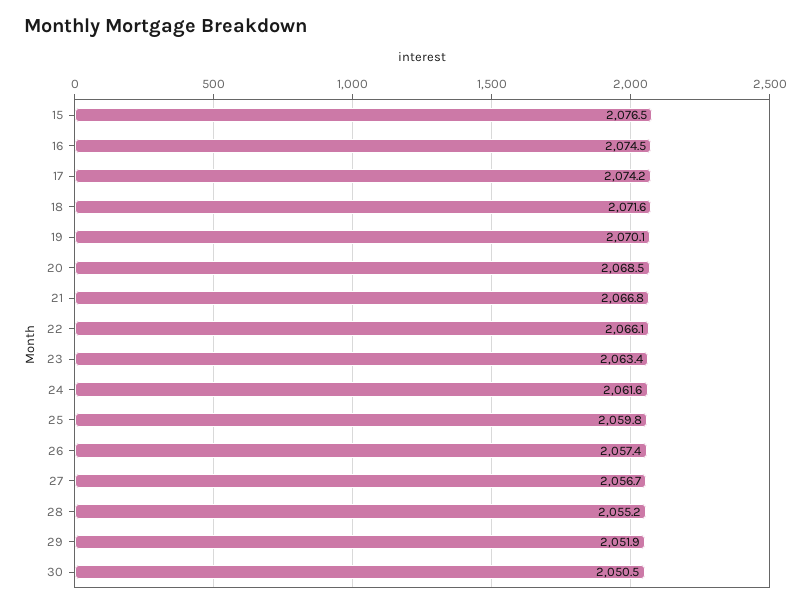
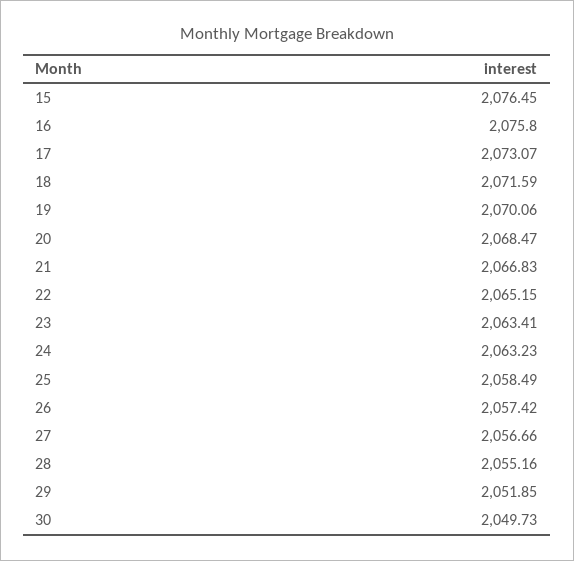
16: 2074.5 -> 2075.8
17: 2074.2 -> 2073.07
22: 2066.1 -> 2065.15
24: 2061.6 -> 2063.23
25: 2059.8 -> 2058.49
30: 2050.5 -> 2049.73

